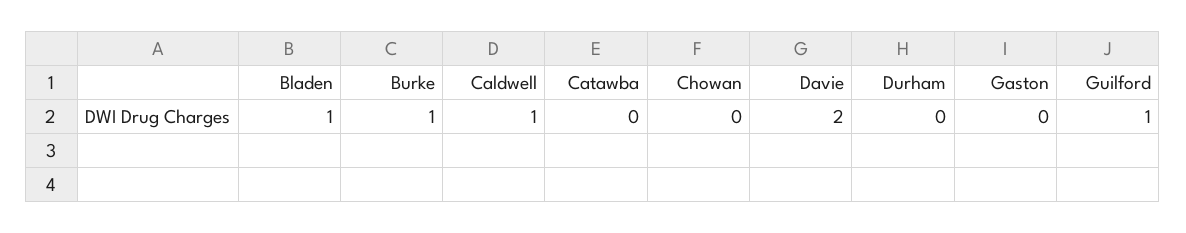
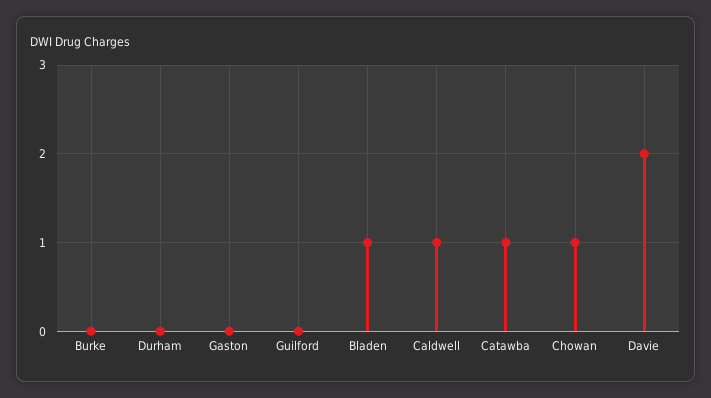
Burke: 1 -> 0
Catawba: 0 -> 1
Chowan: 0 -> 1
Guilford: 1 -> 0

